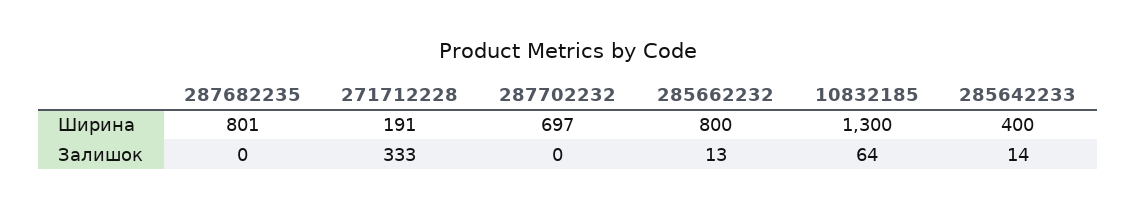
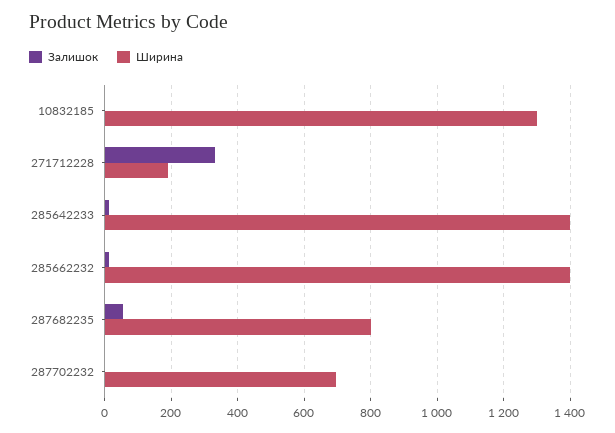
Ширина, 285662232: 800 -> 1400
Ширина, 285642233: 400 -> 1400
Залишок, 287682235: 0 -> 60
Залишок, 10832185: 64 -> 0

